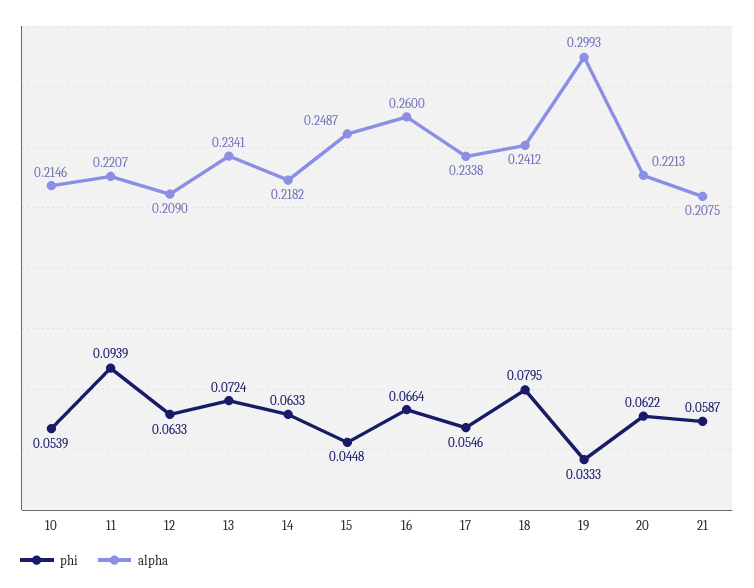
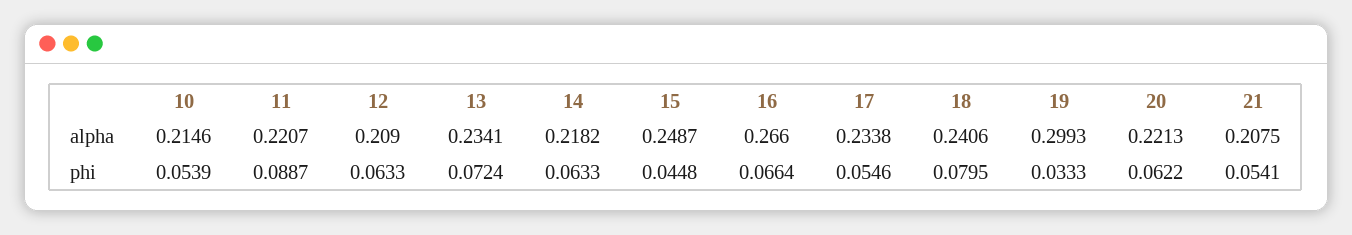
phi, 11: 0.0939 -> 0.0887
alpha, 16: 0.26 -> 0.266
alpha, 18: 0.2412 -> 0.2406
phi, 21: 0.0587 -> 0.0541

